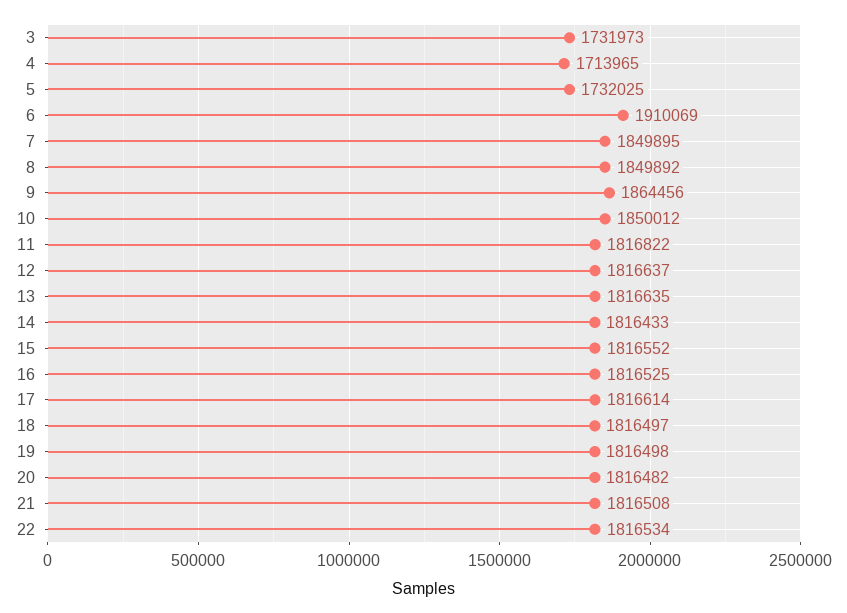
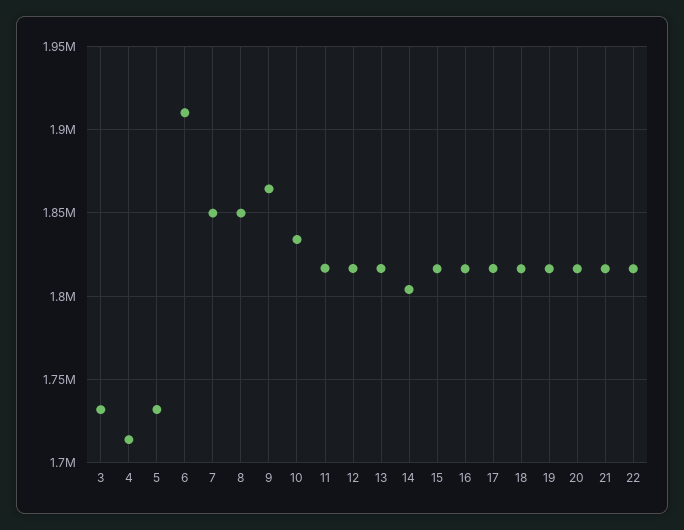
10: 1850012 -> 1835000
14: 1816433 -> 1805000

